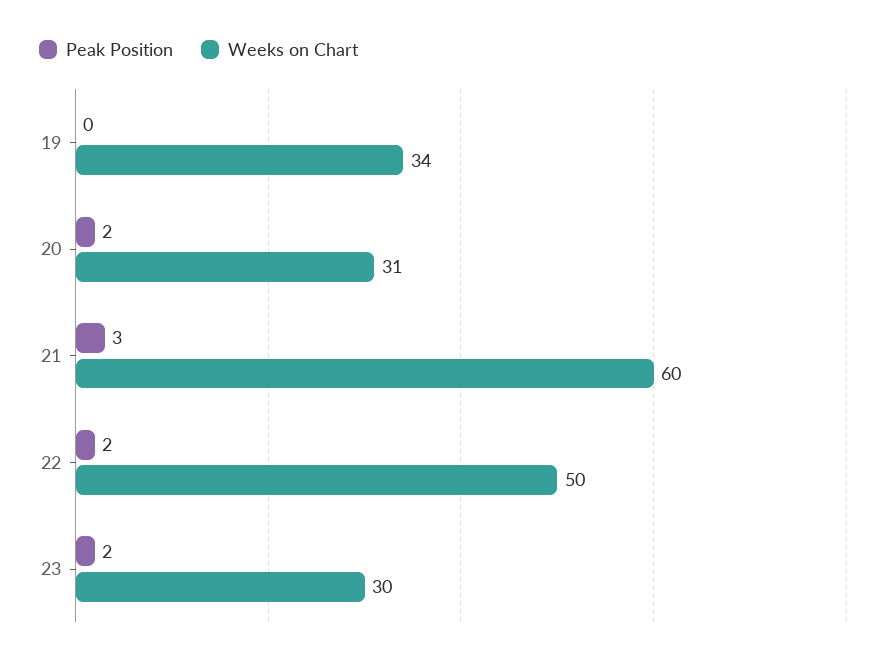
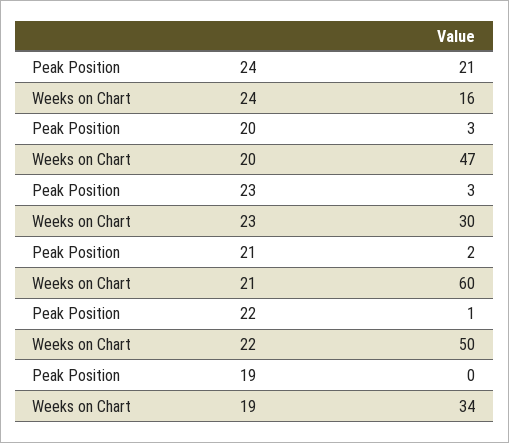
Peak Position, 20: 2 -> 3
Weeks on Chart, 20: 31 -> 47
Peak Position, 21: 3 -> 2
Peak Position, 22: 2 -> 1
Peak Position, 23: 2 -> 3
Peak Position, 24: none -> 21
Weeks on Chart, 24: none -> 16

